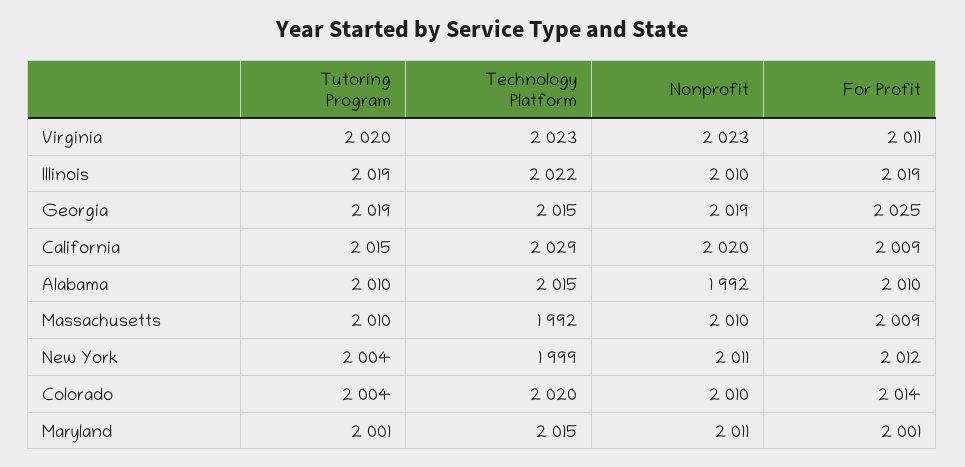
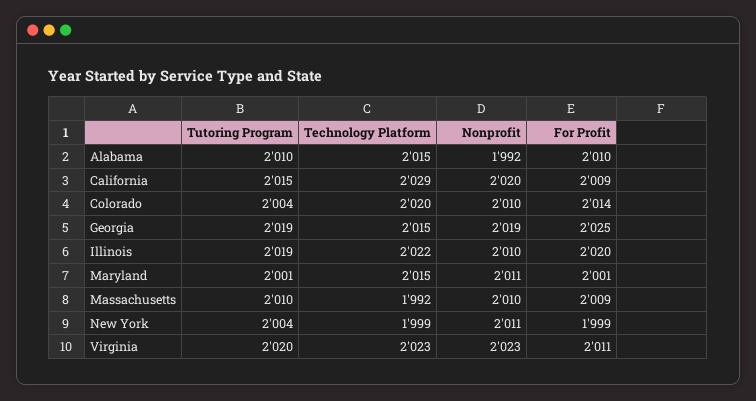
For Profit, Illinois: 2019 -> 2020
For Profit, New York: 2012 -> 1999

